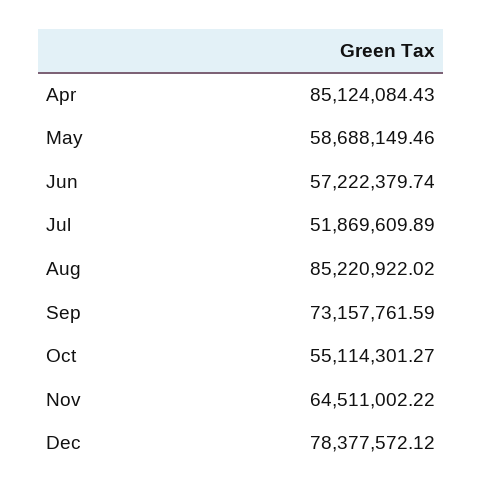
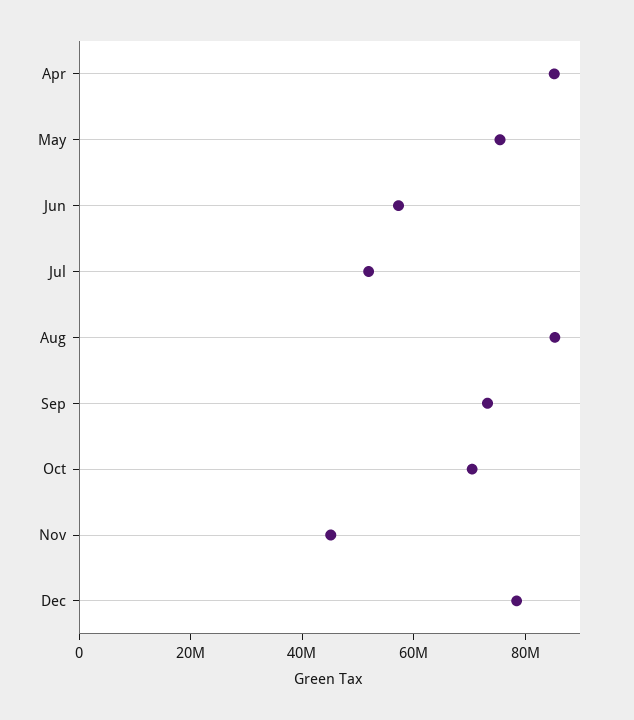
May: 58688149.46 -> 75000000
Oct: 55114301.27 -> 70000000
Nov: 64511002.22 -> 45000000

